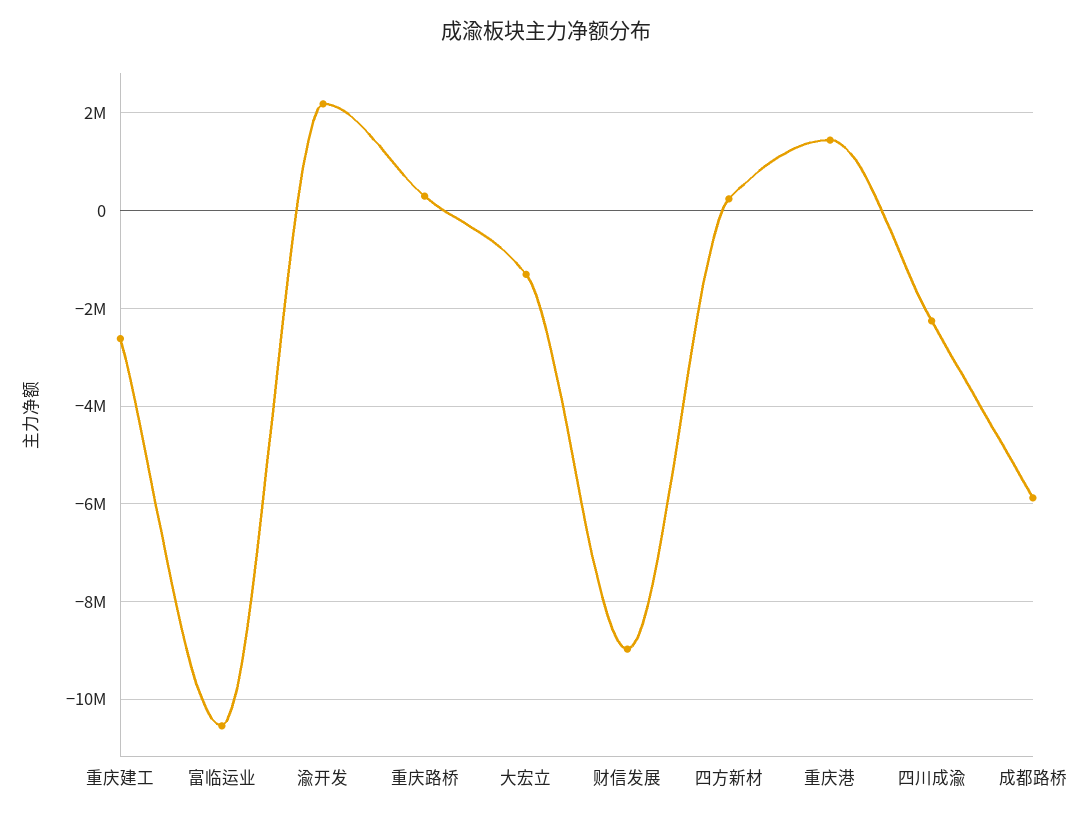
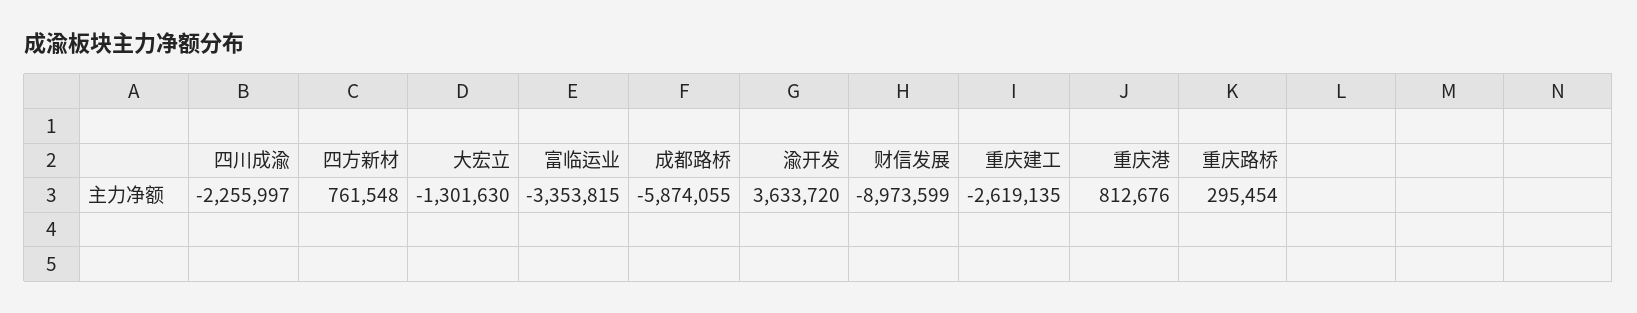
富临运业: -10600000 -> -3353815
渝开发: 2200000 -> 3633720
四方新材: 200000 -> 761548
重庆港: 1400000 -> 812676

